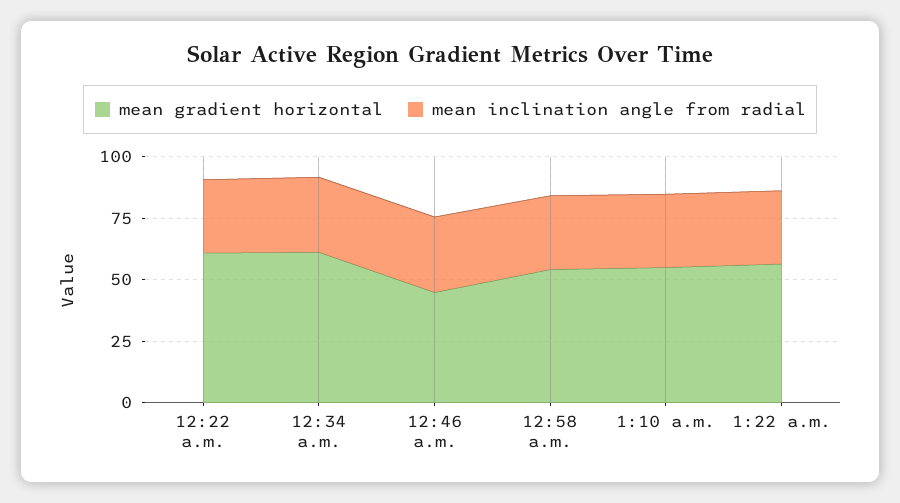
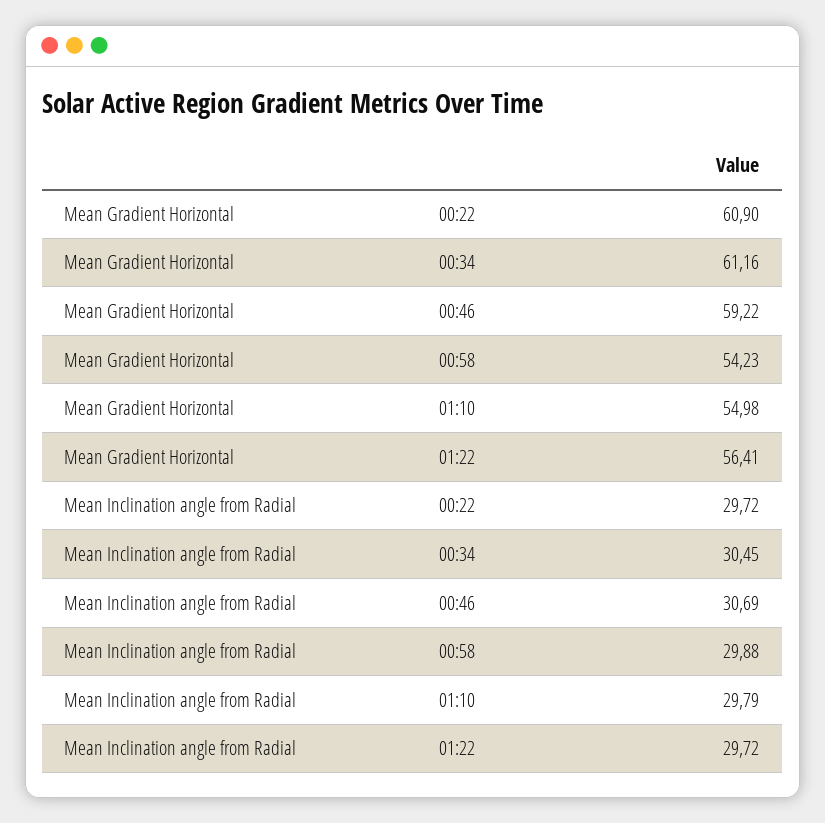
mean gradient horizontal, 12:46 a.m.: 45 -> 59.22

